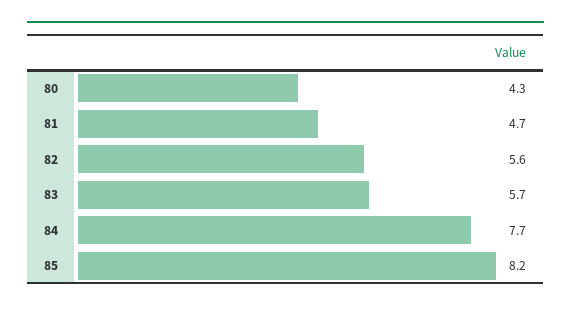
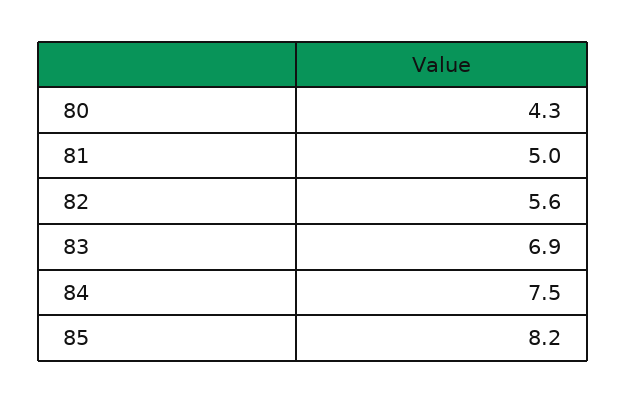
81: 4.7 -> 5
83: 5.7 -> 6.9
84: 7.7 -> 7.5

